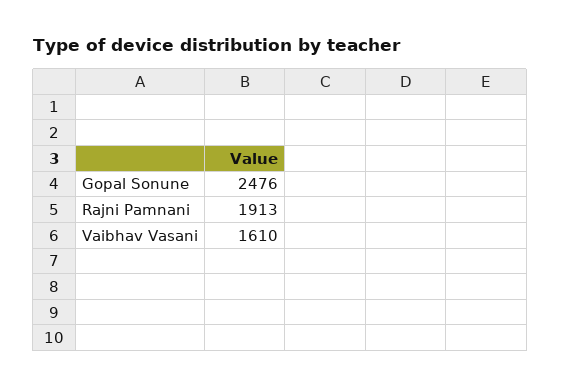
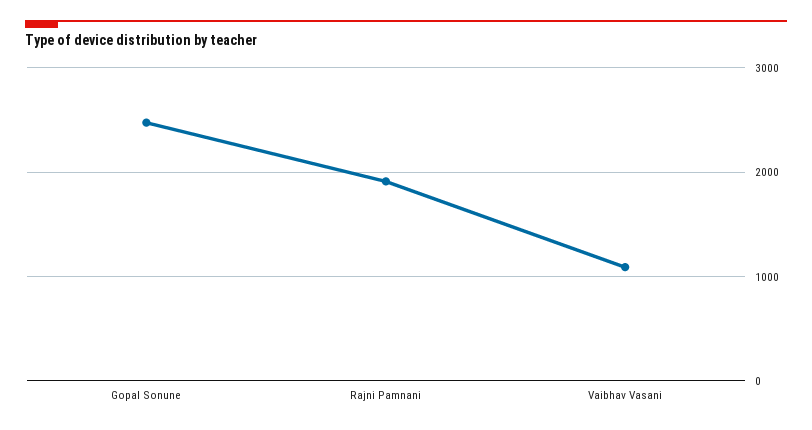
Vaibhav Vasani: 1610 -> 1100

